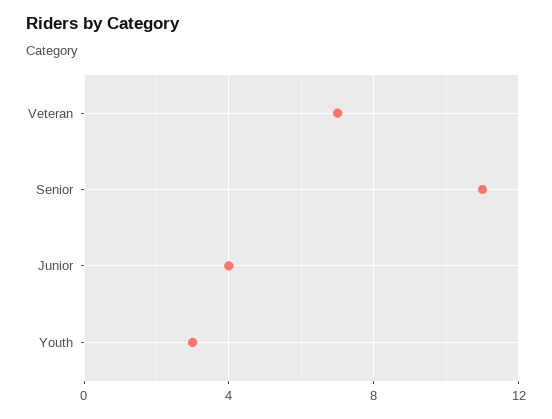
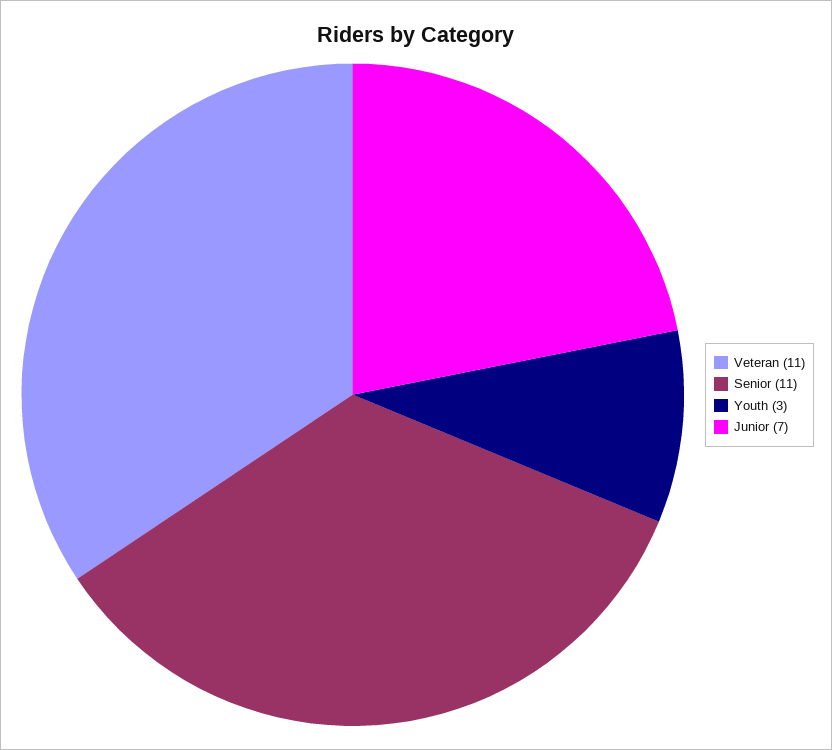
Veteran: 7 -> 11
Junior: 4 -> 7

